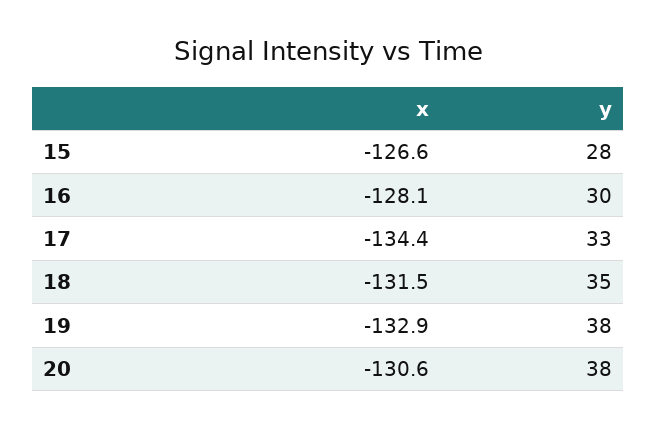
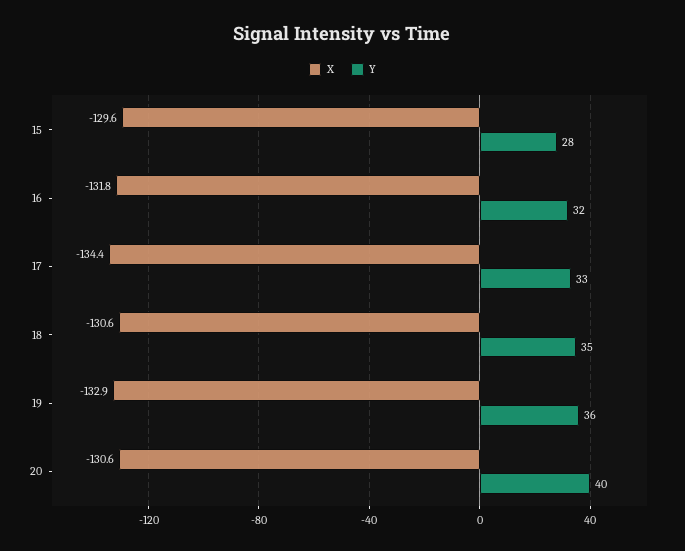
x, 15: -126.6 -> -129.6
x, 16: -128.1 -> -131.8
y, 16: 30 -> 32
x, 18: -131.5 -> -130.6
y, 19: 38 -> 36
y, 20: 38 -> 40

